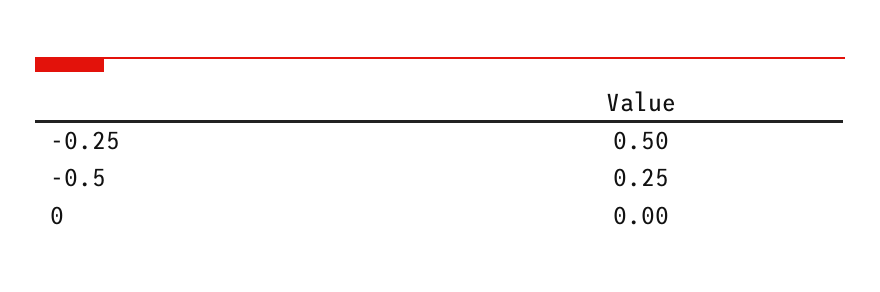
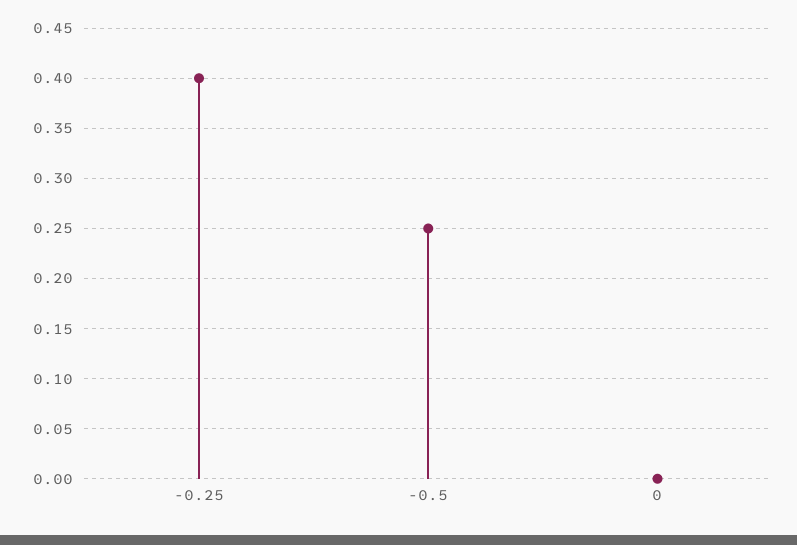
-0.25: 0.5 -> 0.4

